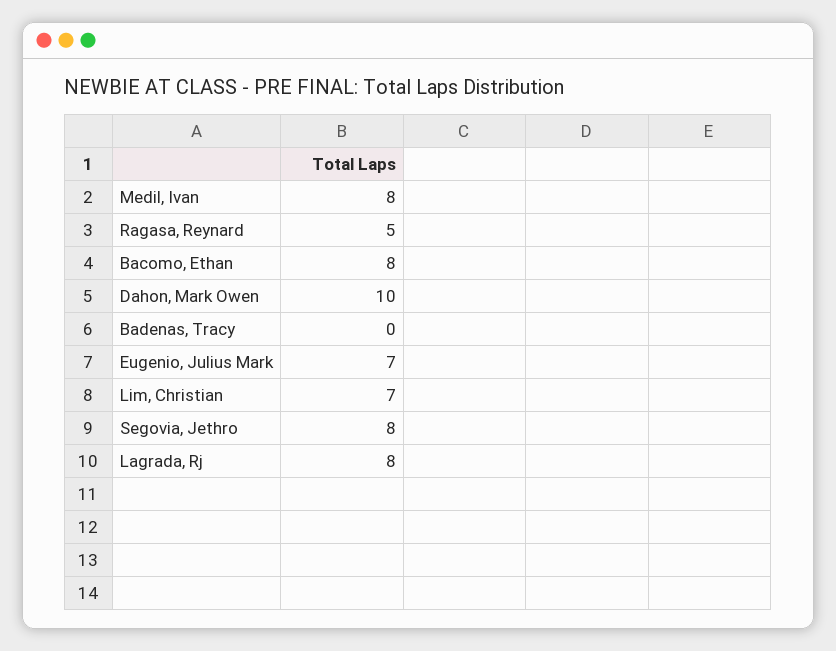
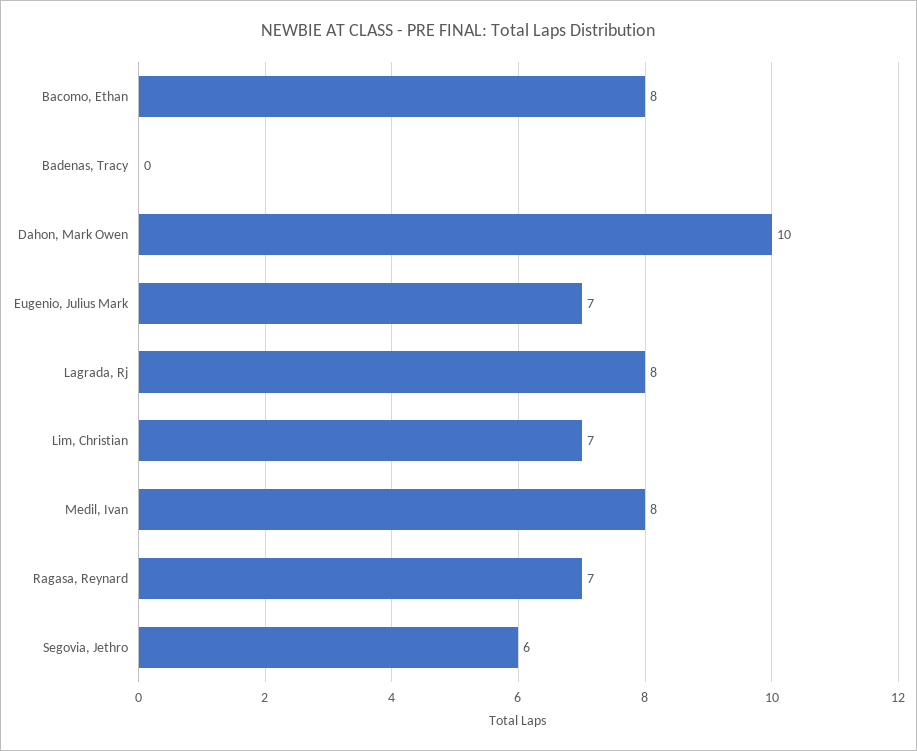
Ragasa, Reynard: 5 -> 7
Segovia, Jethro: 8 -> 6

